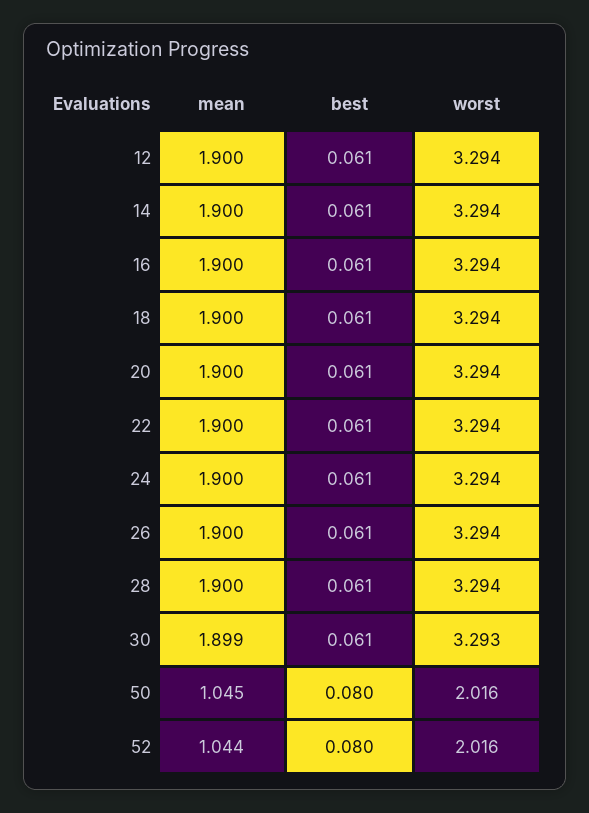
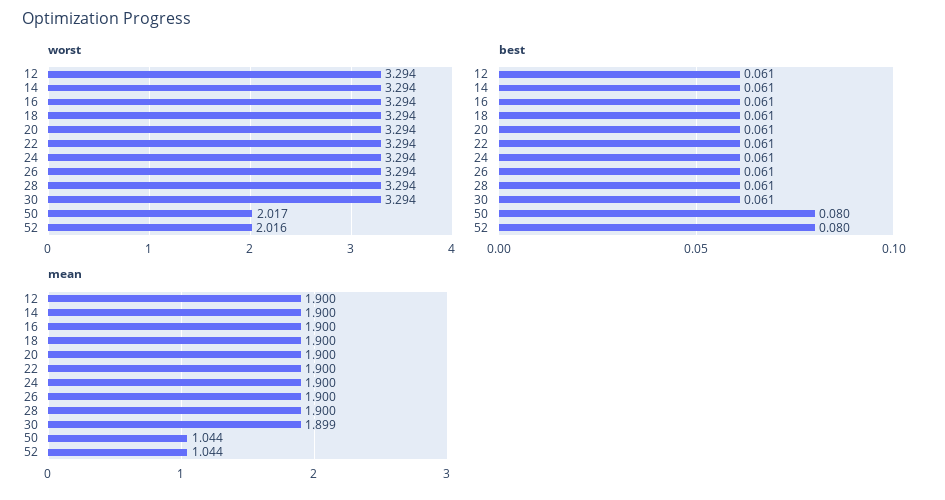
worst, 30: 3.293 -> 3.294
mean, 50: 1.045 -> 1.044
worst, 50: 2.016 -> 2.017

